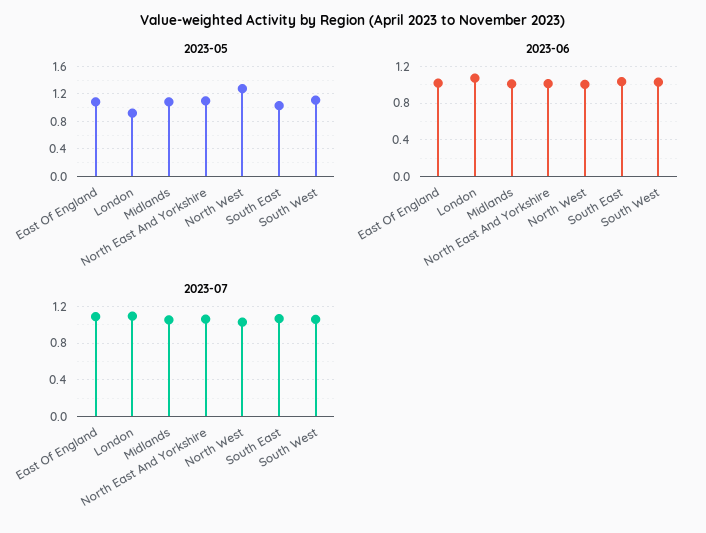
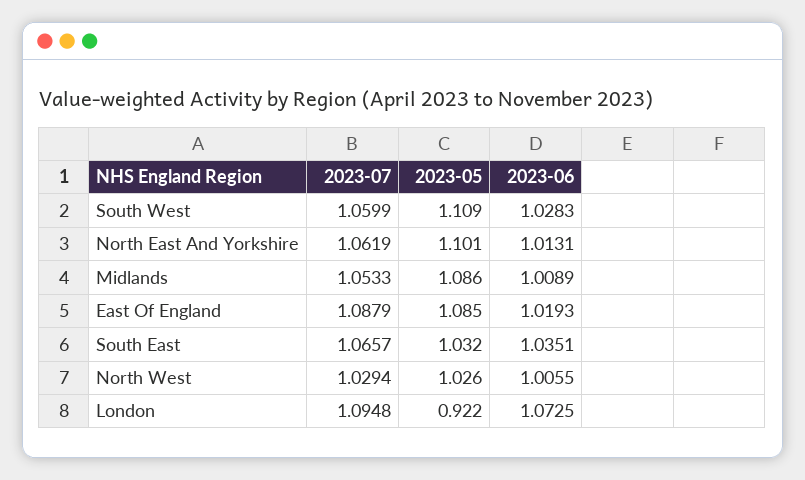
2023-05, North West: 1.3 -> 1.026

